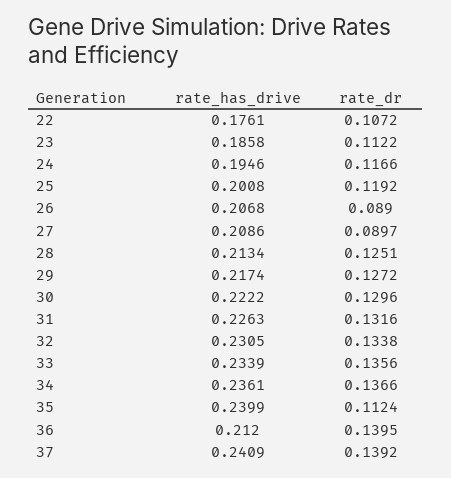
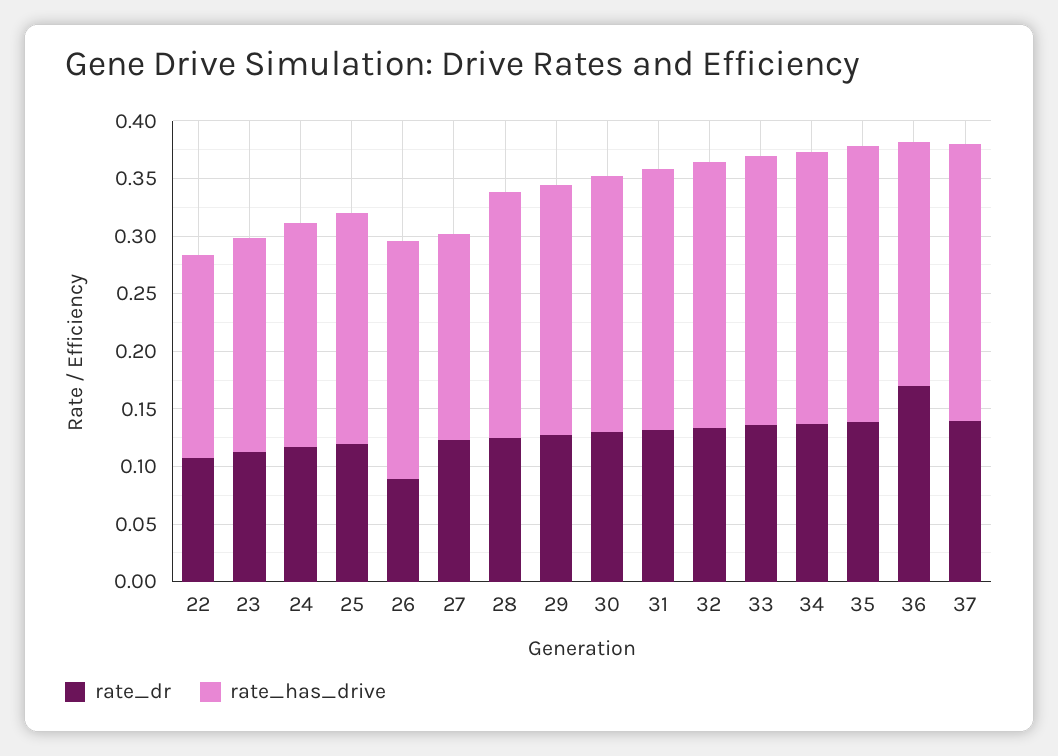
rate_has_drive, 27: 0.2086 -> 0.18
rate_dr, 27: 0.0897 -> 0.12
rate_dr, 35: 0.1124 -> 0.14
rate_dr, 36: 0.1395 -> 0.17

